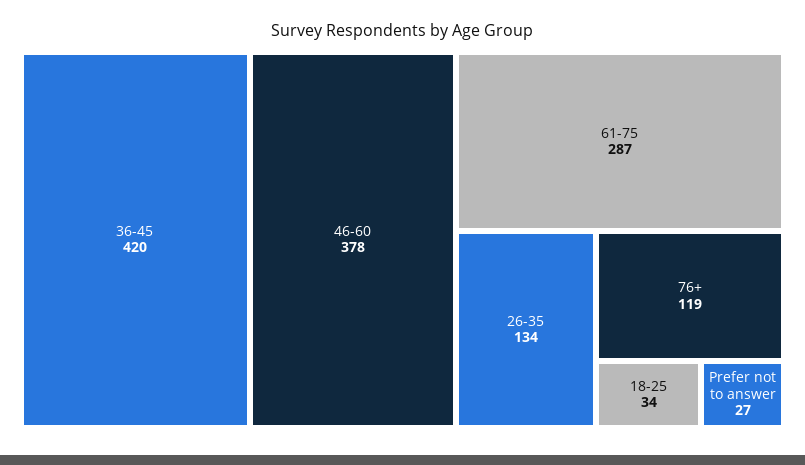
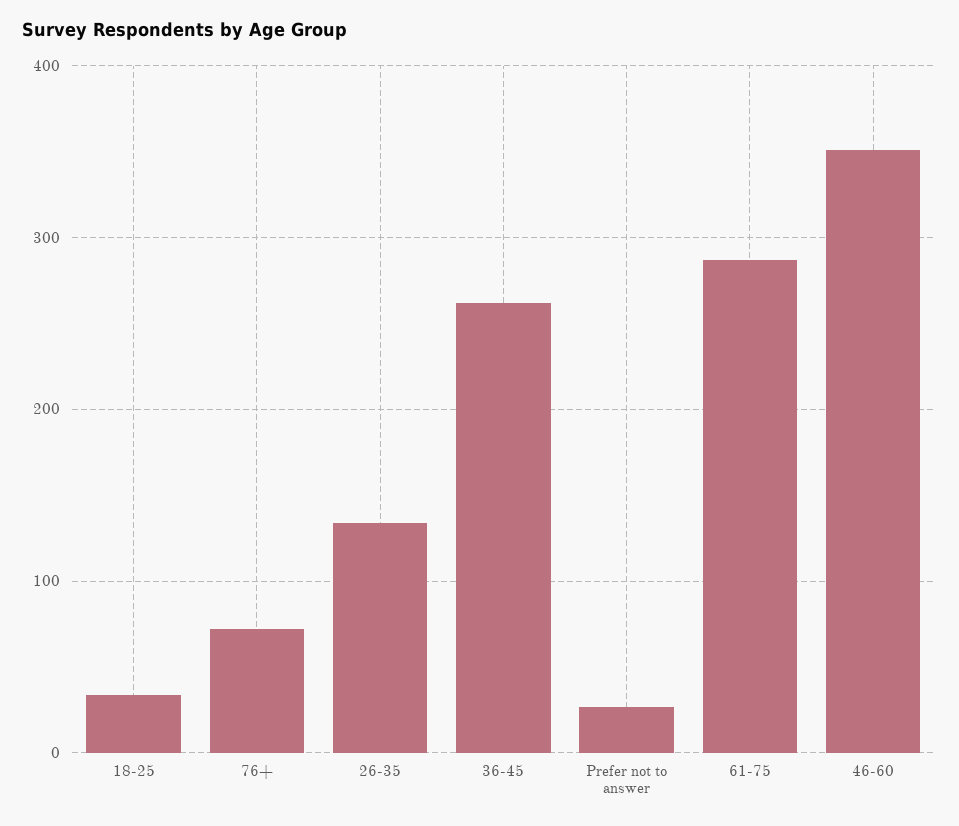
36-45: 420 -> 260
46-60: 378 -> 350
76+: 119 -> 70

